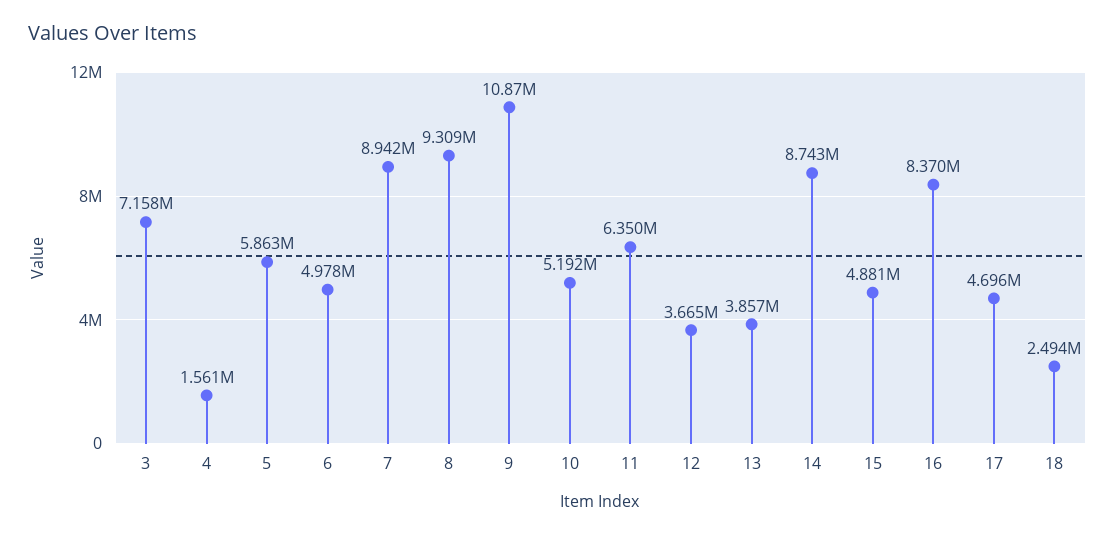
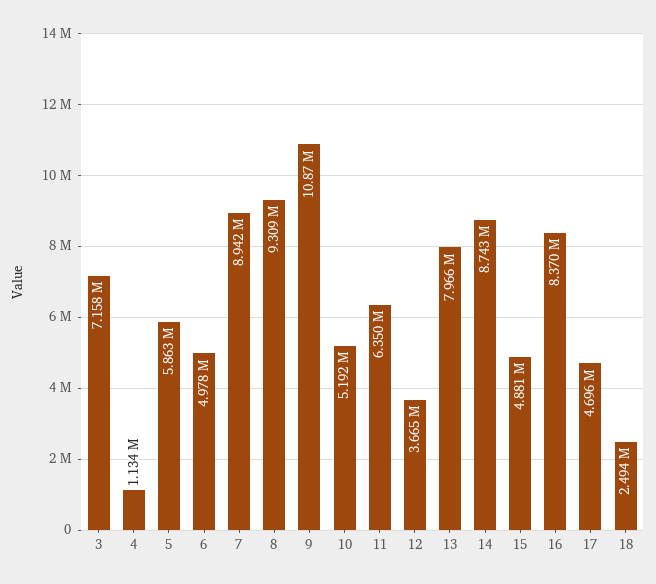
4: 1561000 -> 1134000
13: 3857000 -> 7966000

